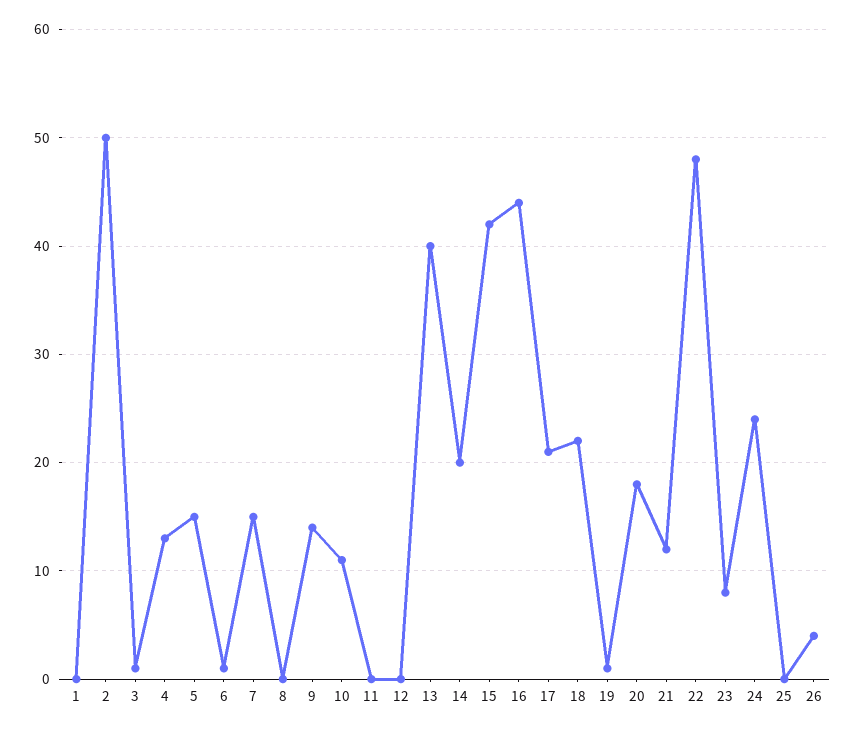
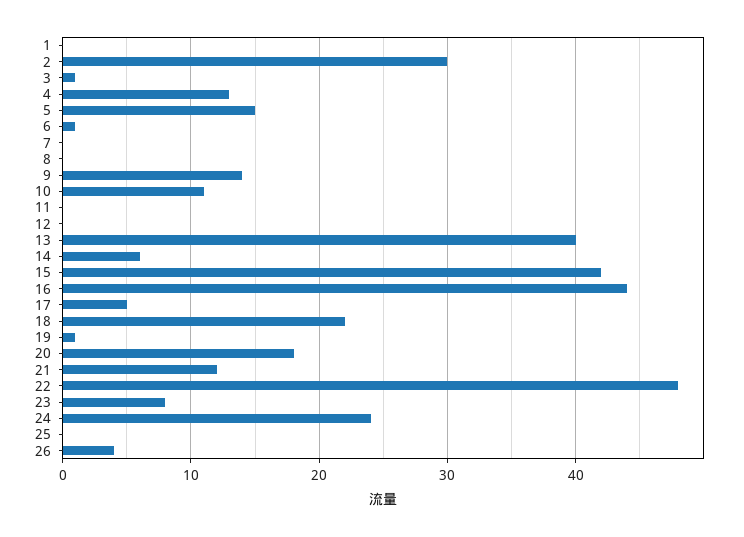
2: 50 -> 30
7: 15 -> 0
14: 20 -> 6
17: 21 -> 5

